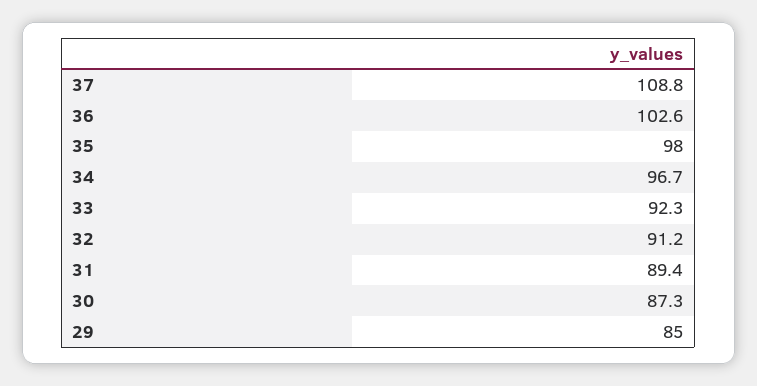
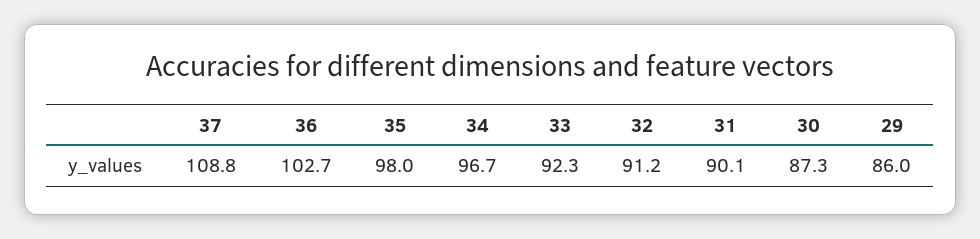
36: 102.6 -> 102.7
31: 89.4 -> 90.1
29: 85 -> 86

